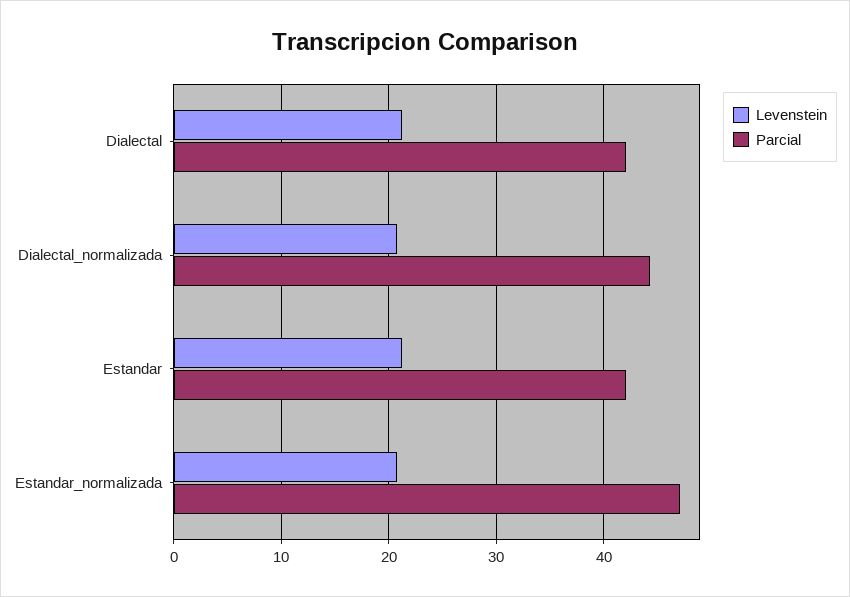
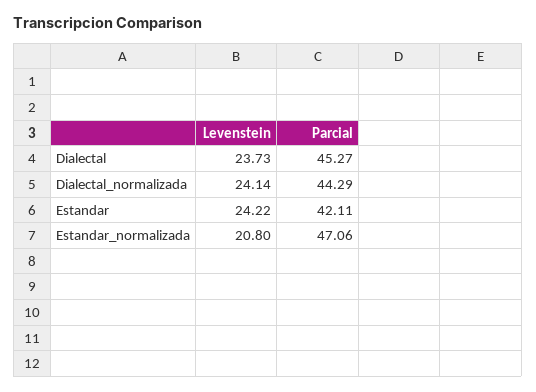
Levenstein, Dialectal: 21 -> 23.73
Parcial, Dialectal: 42 -> 45.27
Levenstein, Dialectal_normalizada: 21 -> 24.14
Levenstein, Estandar: 21 -> 24.22

